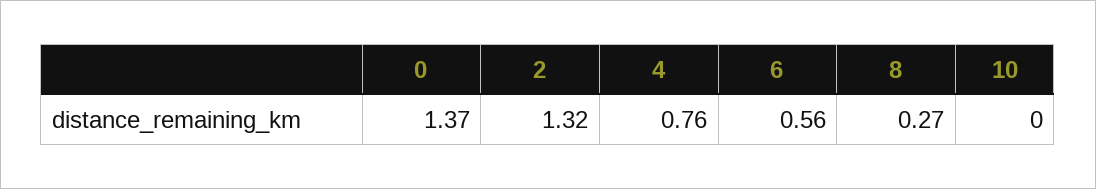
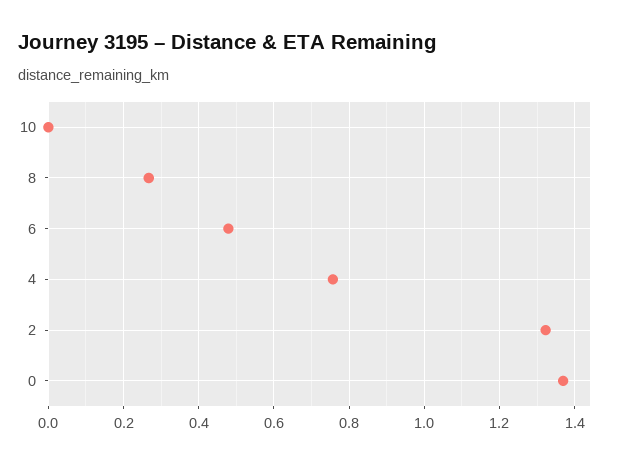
6: 0.56 -> 0.48

